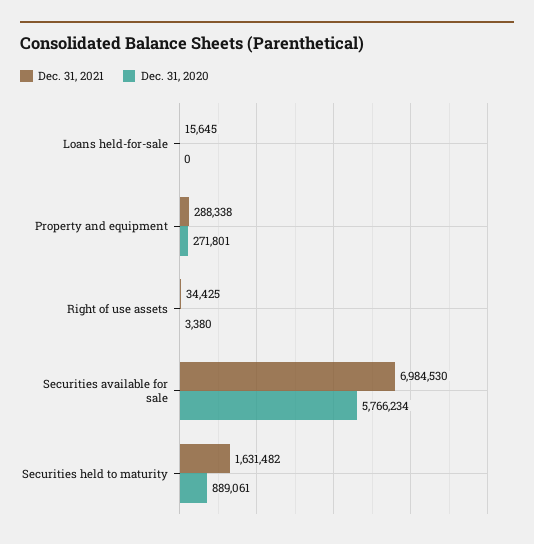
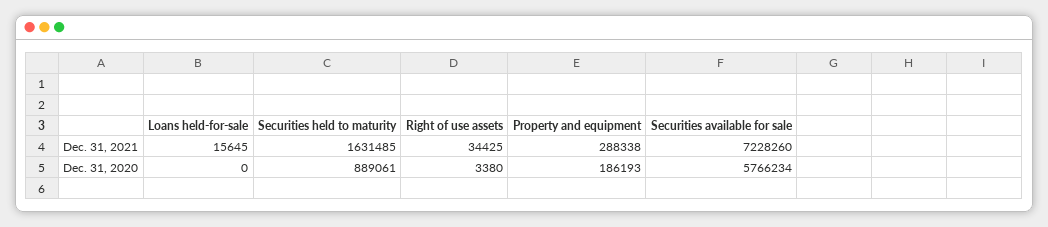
Dec. 31, 2020, Property and equipment: 271801 -> 186193
Dec. 31, 2021, Securities available for sale: 6984530 -> 7228260
Dec. 31, 2021, Securities held to maturity: 1631482 -> 1631485

